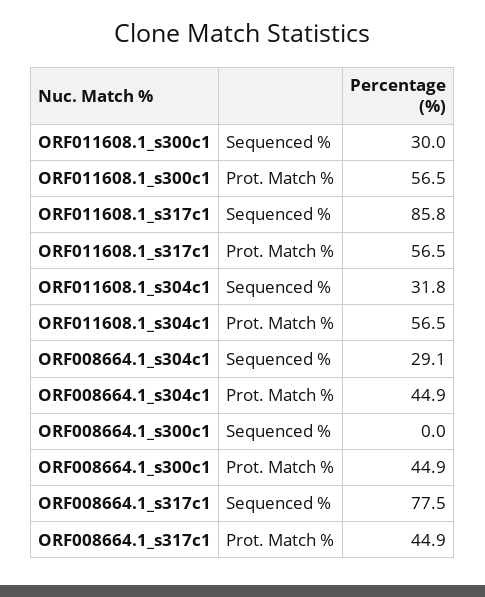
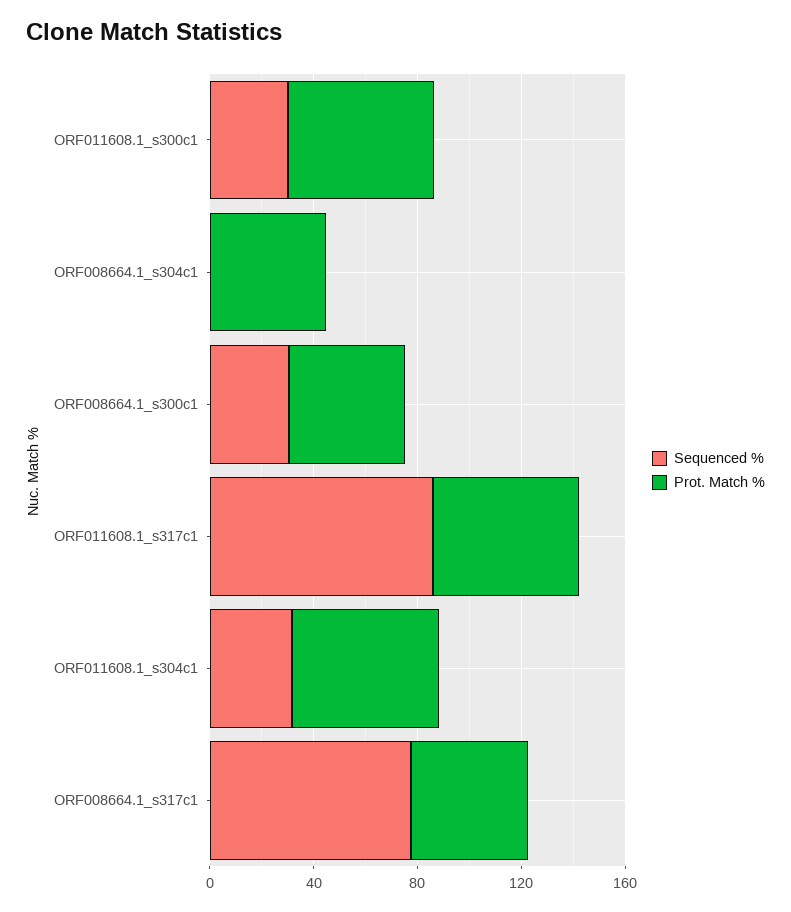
Sequenced %, ORF008664.1_s304c1: 29.1 -> 0
Sequenced %, ORF008664.1_s300c1: 0 -> 30

